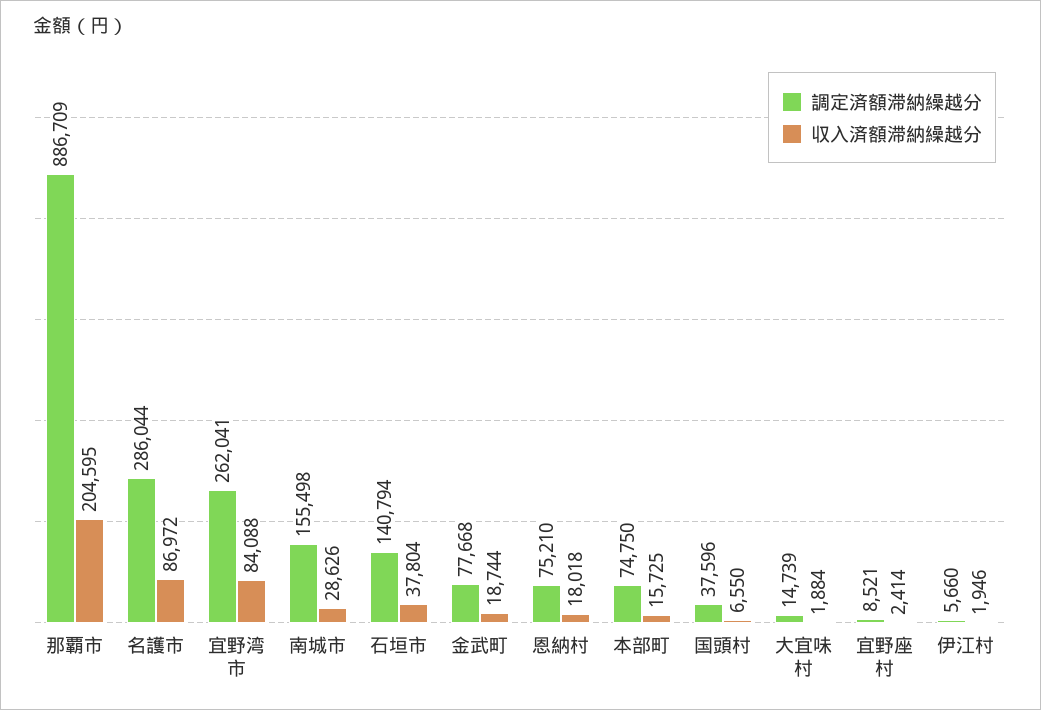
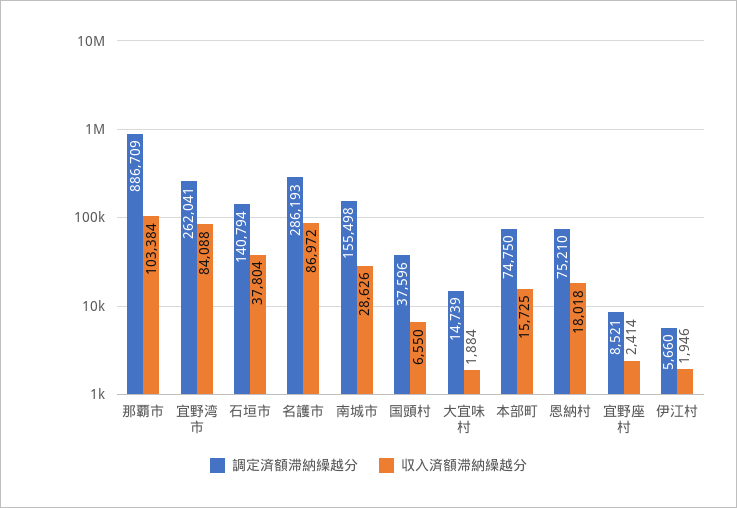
収入済額滞納繰越分, 那覇市: 204595 -> 103384
調定済額滞納繰越分, 名護市: 286044 -> 286193
調定済額滞納繰越分, 金武町: 77668 -> none
収入済額滞納繰越分, 金武町: 18744 -> none

